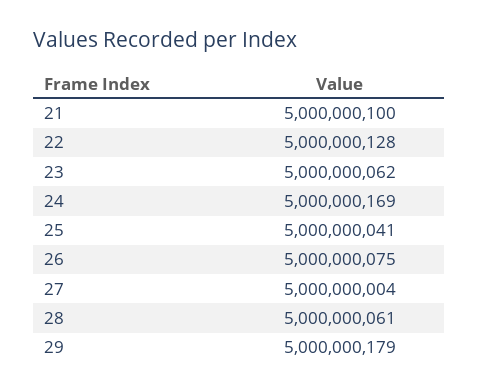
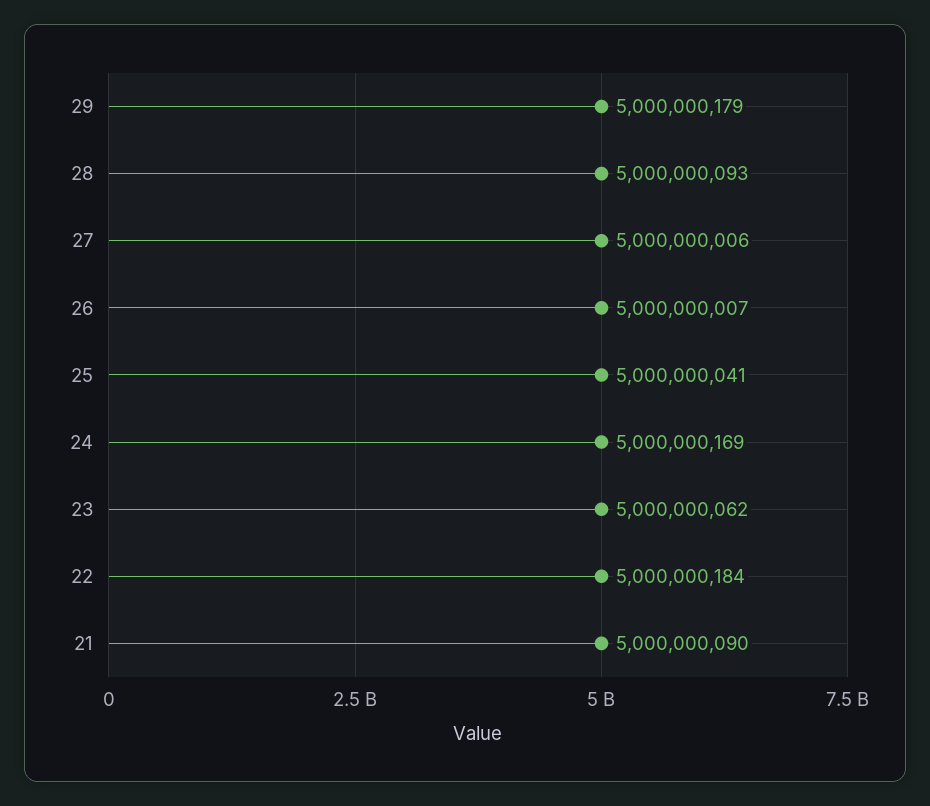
21: 5000000100 -> 5000000090
22: 5000000128 -> 5000000184
26: 5000000075 -> 5000000007
27: 5000000004 -> 5000000006
28: 5000000061 -> 5000000093

